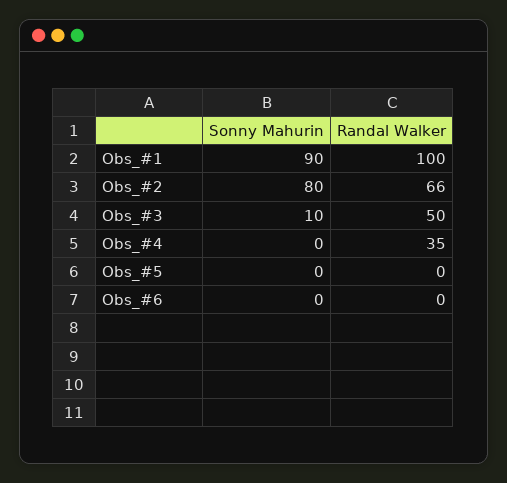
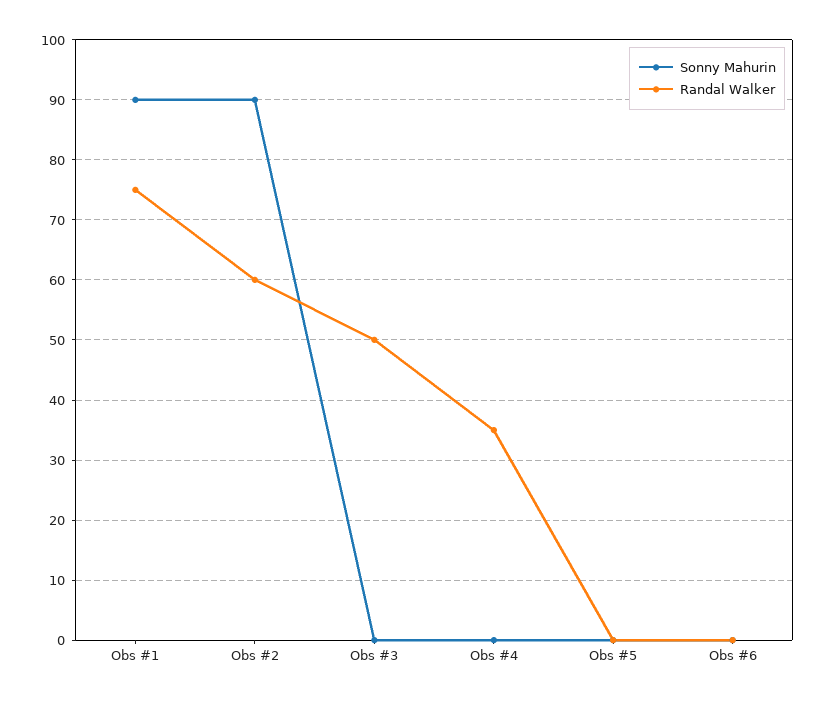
Randal Walker, Obs_#1: 100 -> 75
Sonny Mahurin, Obs_#2: 80 -> 90
Randal Walker, Obs_#2: 66 -> 60
Sonny Mahurin, Obs_#3: 10 -> 0

